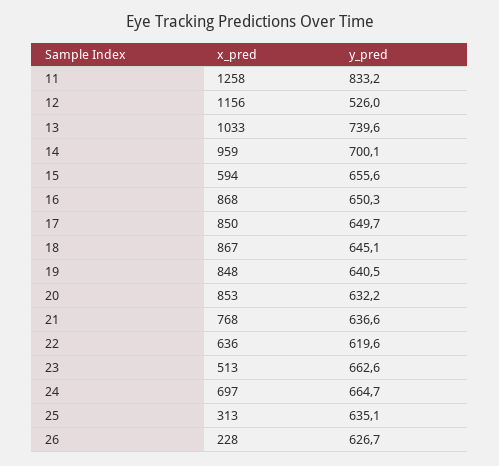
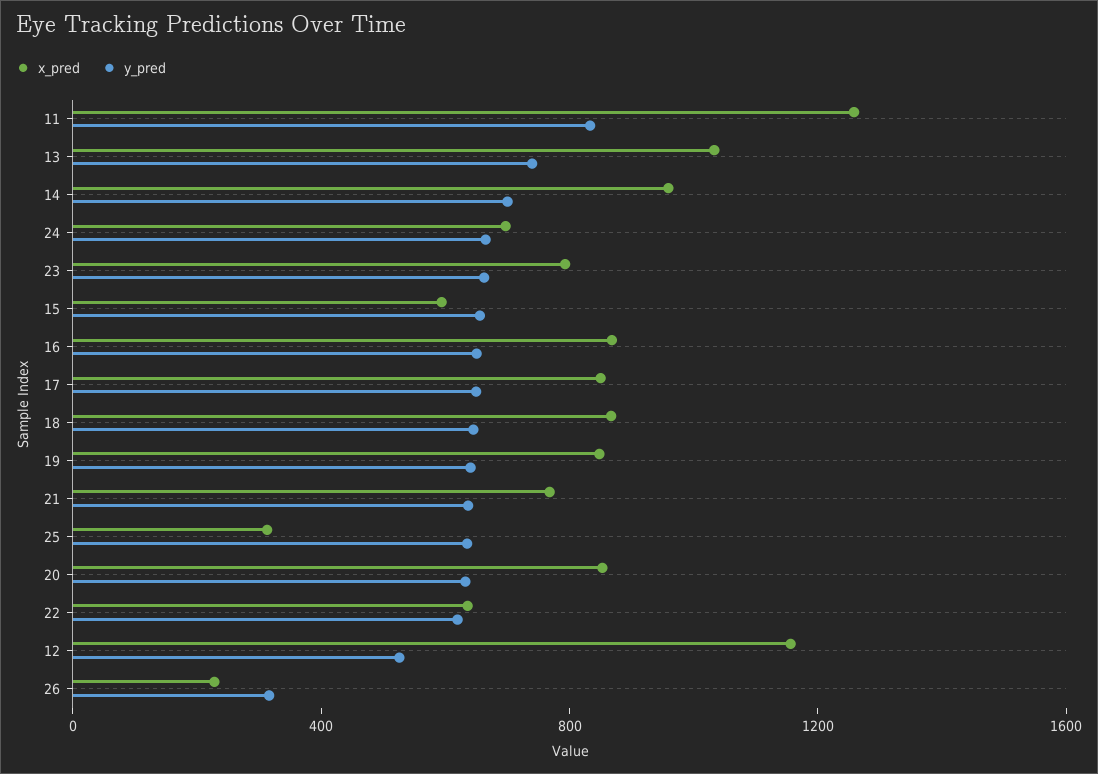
x_pred, 23: 513 -> 800
y_pred, 26: 626.7 -> 300

